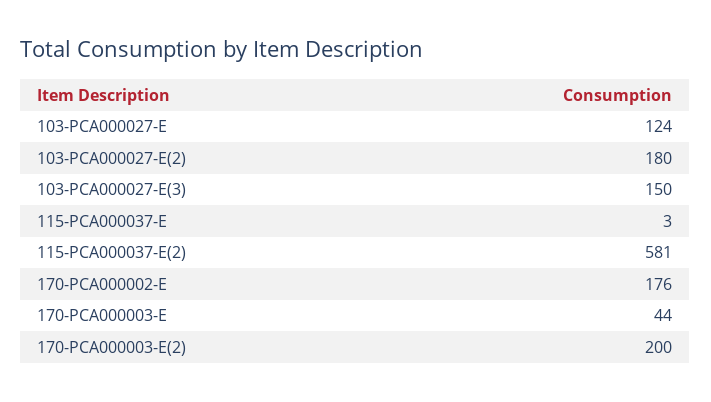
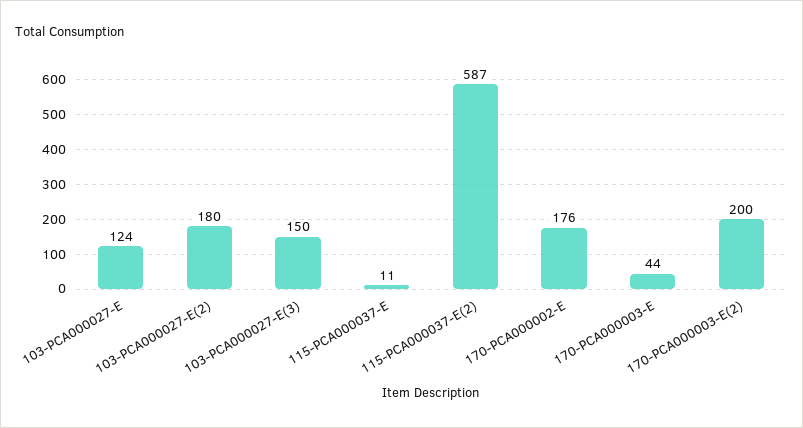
115-PCA000037-E: 3 -> 11
115-PCA000037-E(2): 581 -> 587

